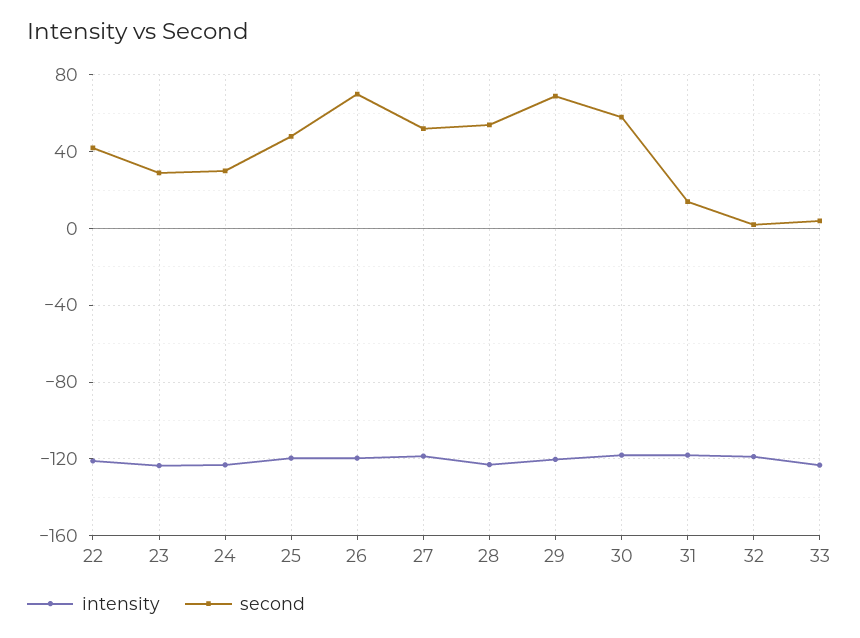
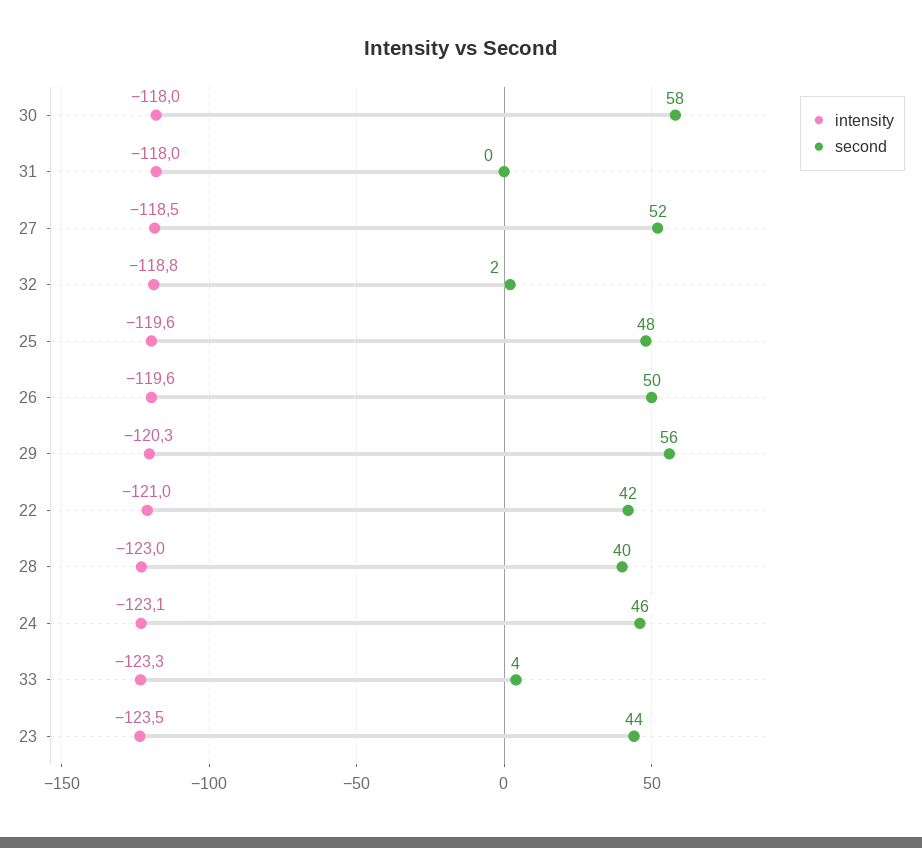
second, 23: 30 -> 44
second, 24: 30 -> 46
second, 26: 70 -> 50
second, 28: 55 -> 40
second, 29: 70 -> 56
second, 31: 15 -> 0

